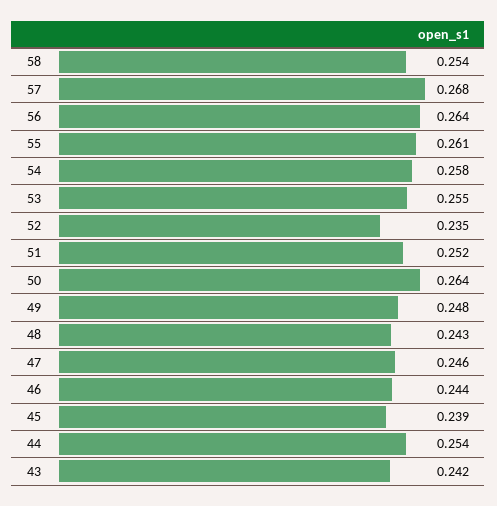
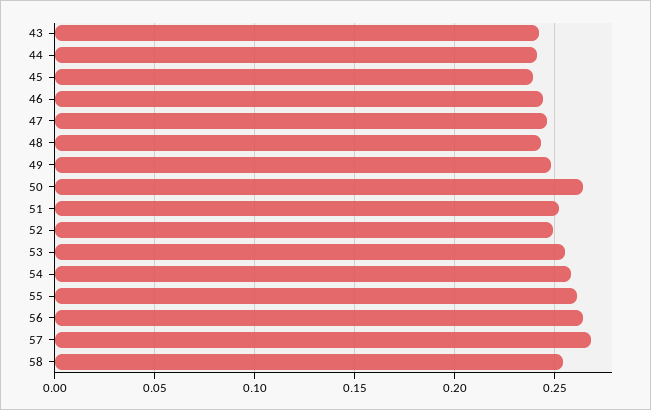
52: 0.235 -> 0.25
44: 0.254 -> 0.24

